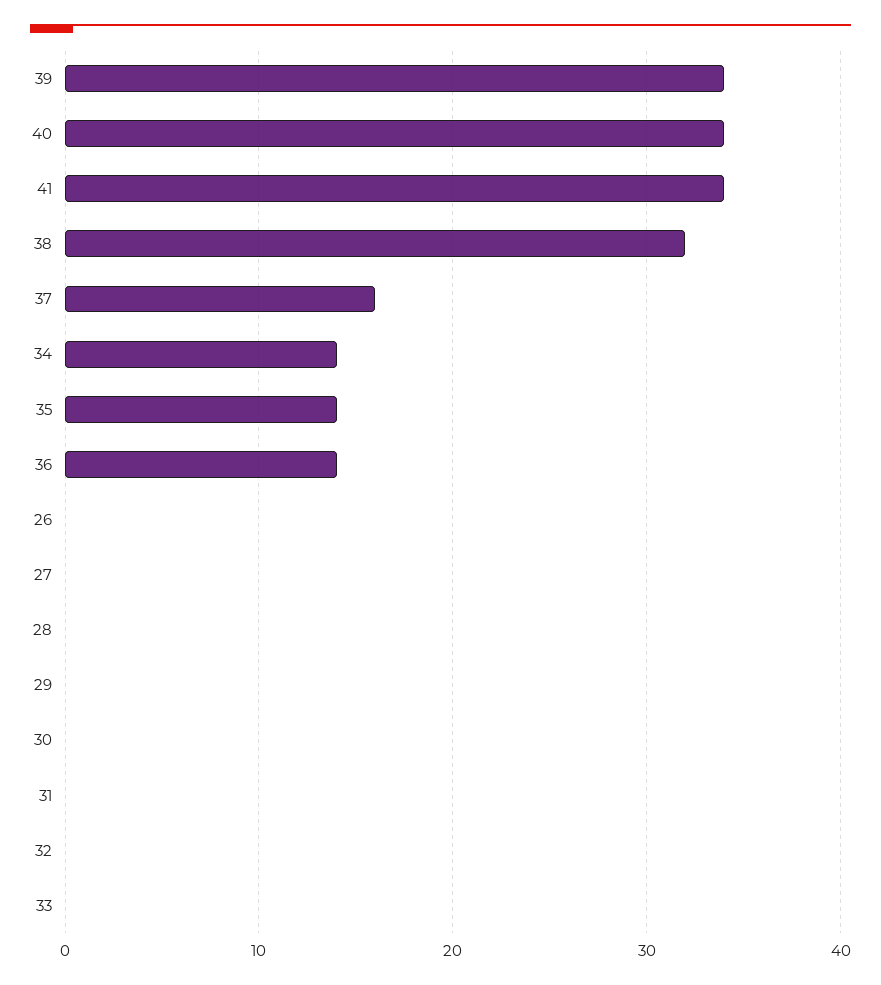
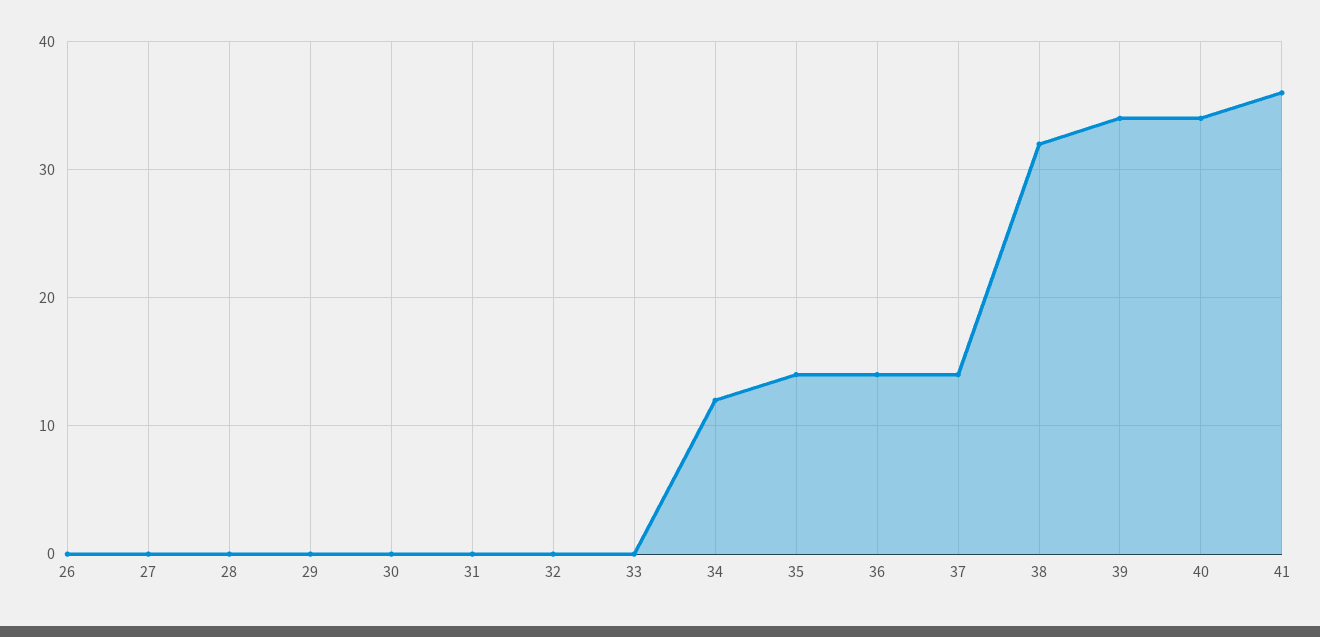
41: 34 -> 36
37: 16 -> 14
34: 14 -> 12

